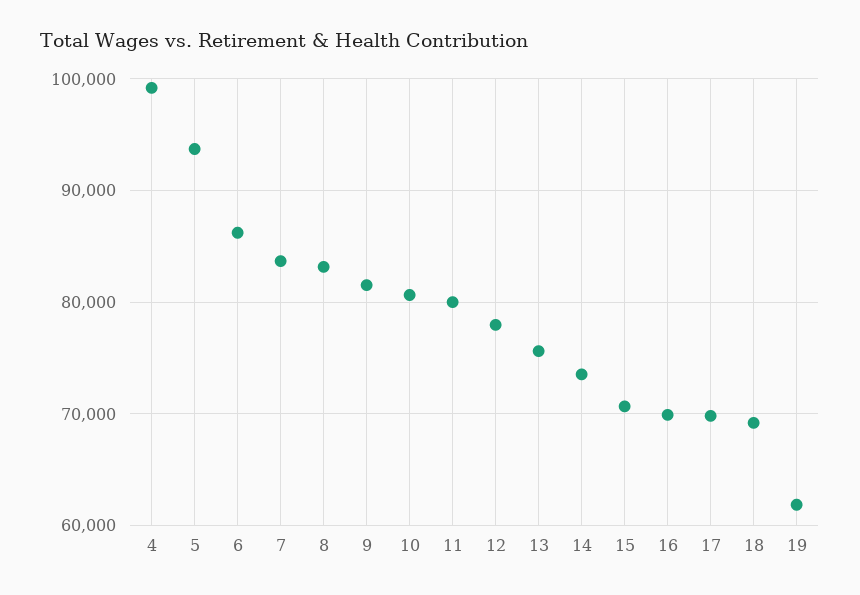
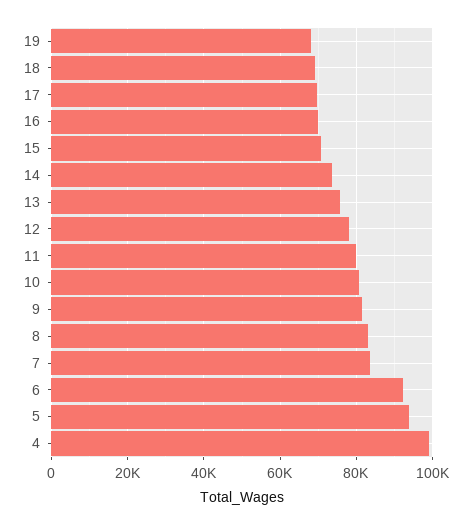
6: 86000 -> 92000
19: 62000 -> 68000

